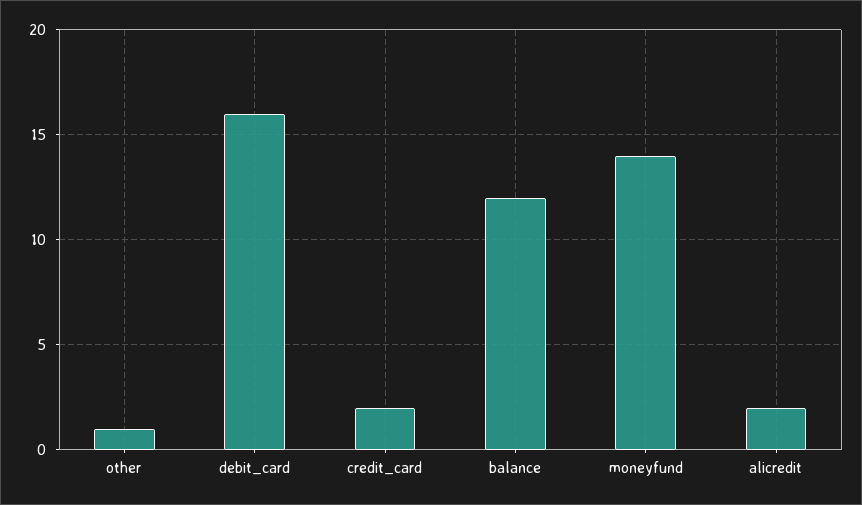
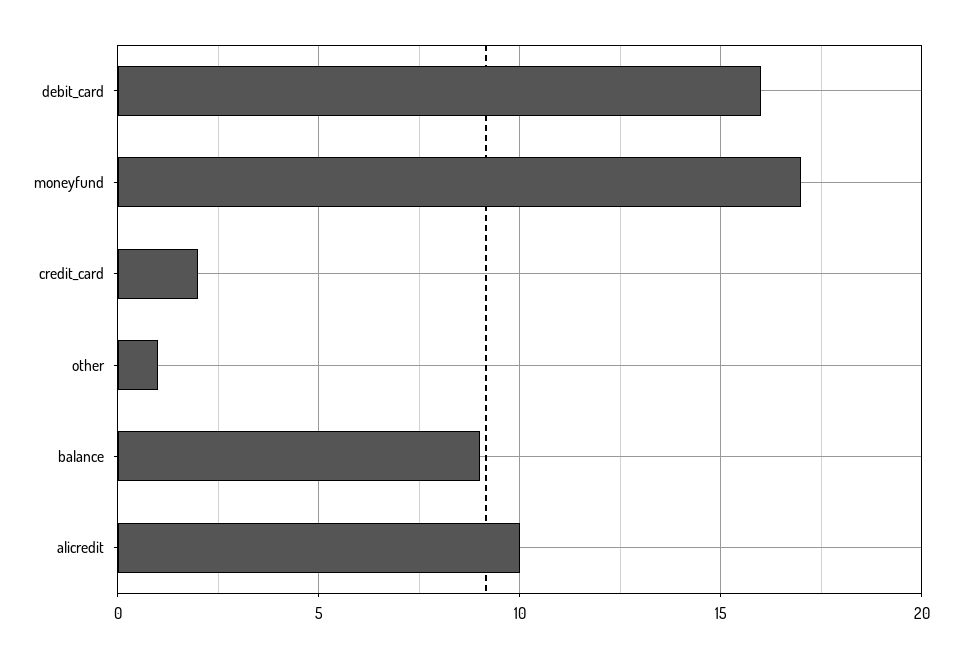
balance: 12 -> 9
moneyfund: 14 -> 17
alicredit: 2 -> 10

